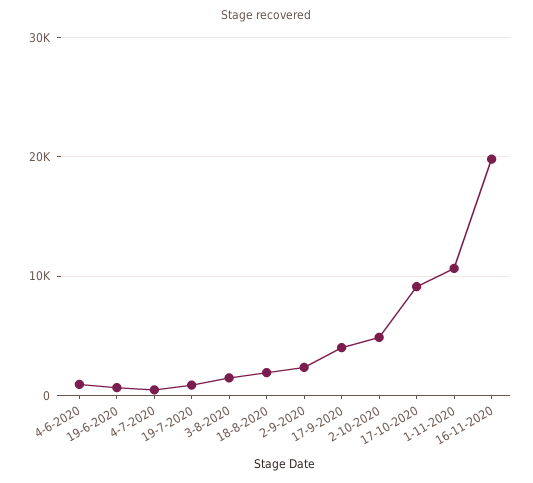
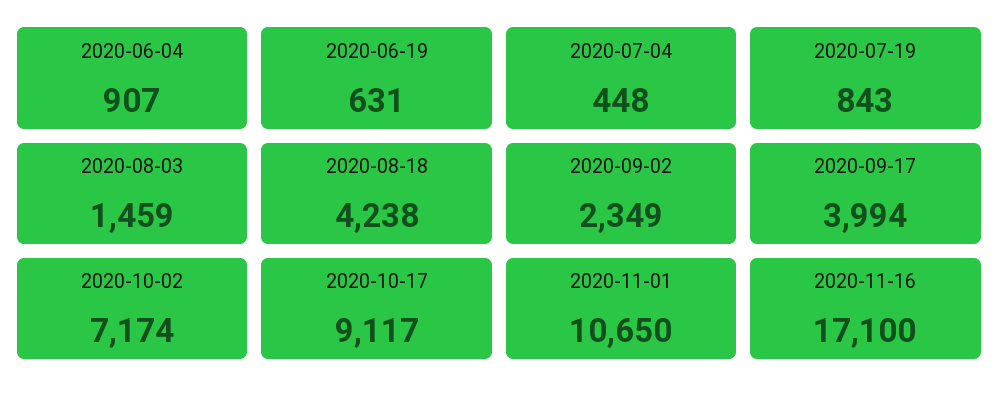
18-8-2020: 2000 -> 4238
2-10-2020: 5000 -> 7174
16-11-2020: 20000 -> 17100

